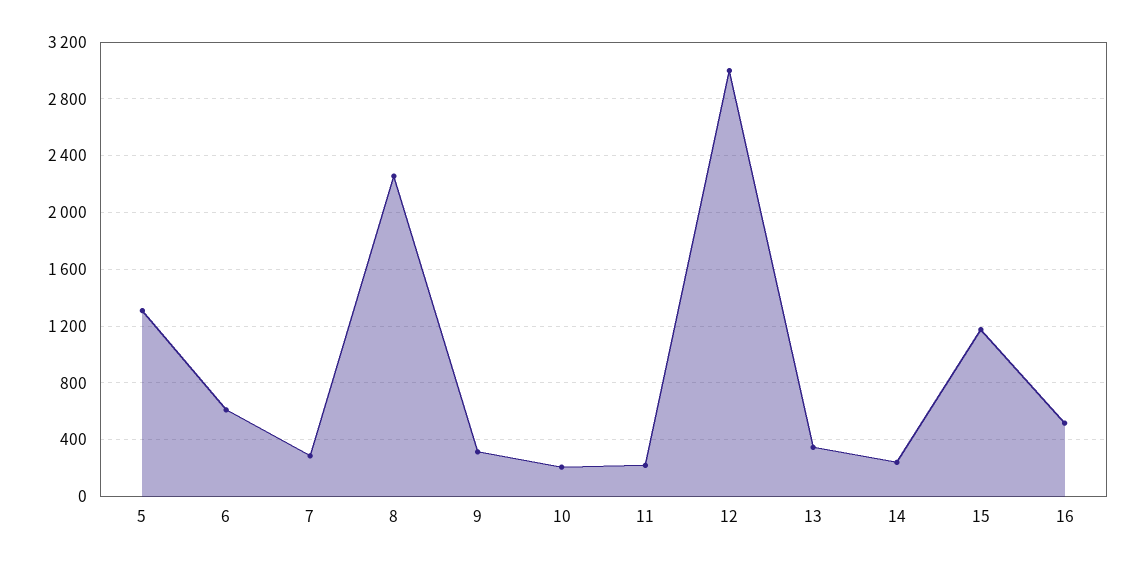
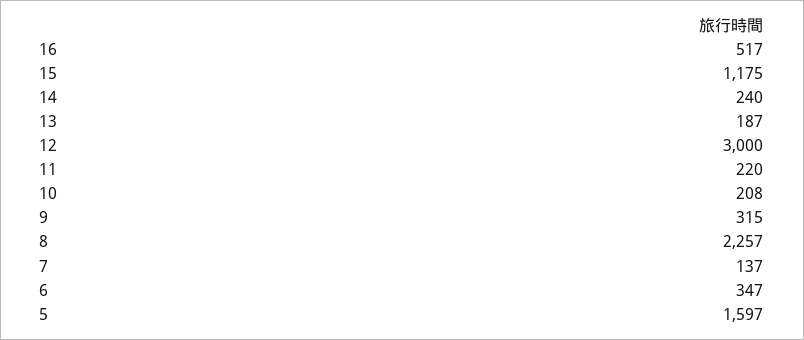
5: 1300 -> 1597
6: 600 -> 347
7: 300 -> 137
13: 350 -> 187

